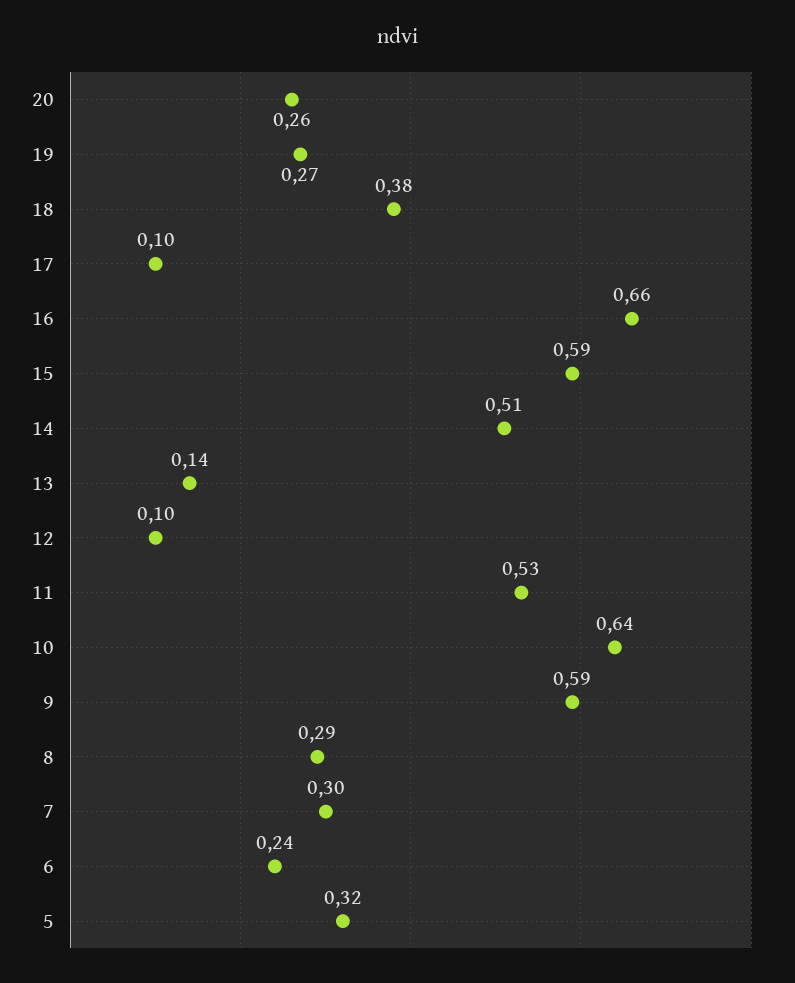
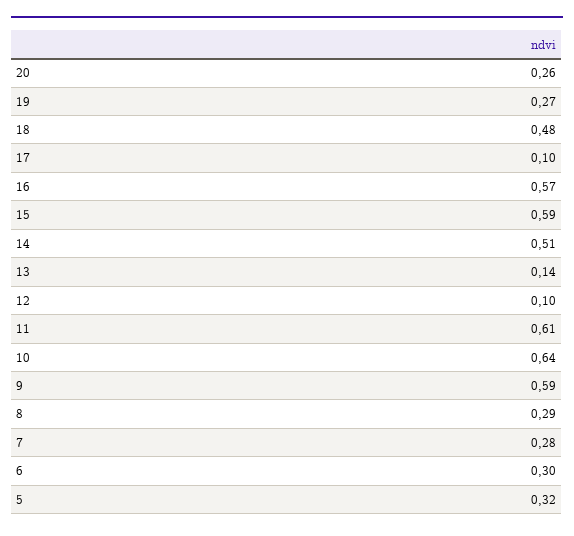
18: 0.38 -> 0.48
16: 0.66 -> 0.57
11: 0.53 -> 0.61
7: 0.3 -> 0.28
6: 0.24 -> 0.3

